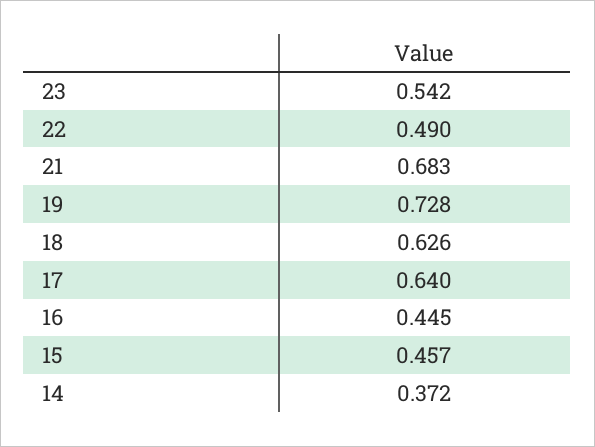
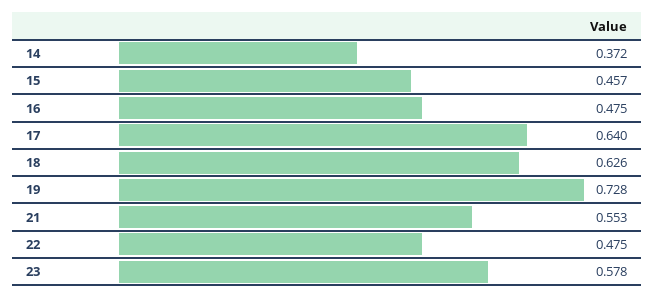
23: 0.542 -> 0.578
22: 0.49 -> 0.475
21: 0.683 -> 0.553
16: 0.445 -> 0.475

